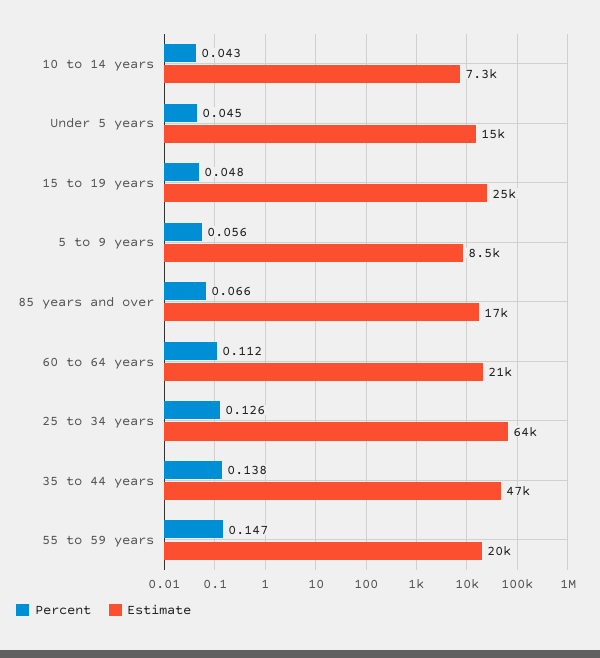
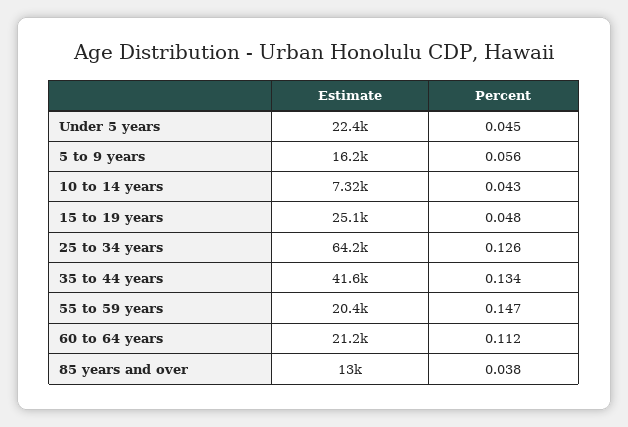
Estimate, Under 5 years: 15000 -> 22400
Estimate, 5 to 9 years: 8500 -> 16200
Percent, 85 years and over: 0.066 -> 0.038
Estimate, 85 years and over: 17000 -> 13000
Percent, 35 to 44 years: 0.138 -> 0.134
Estimate, 35 to 44 years: 47000 -> 41600

